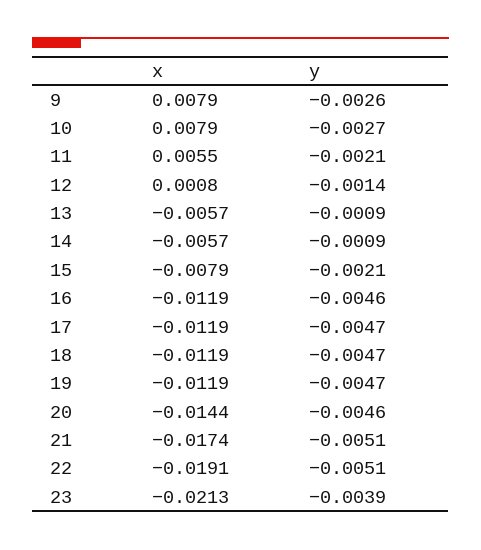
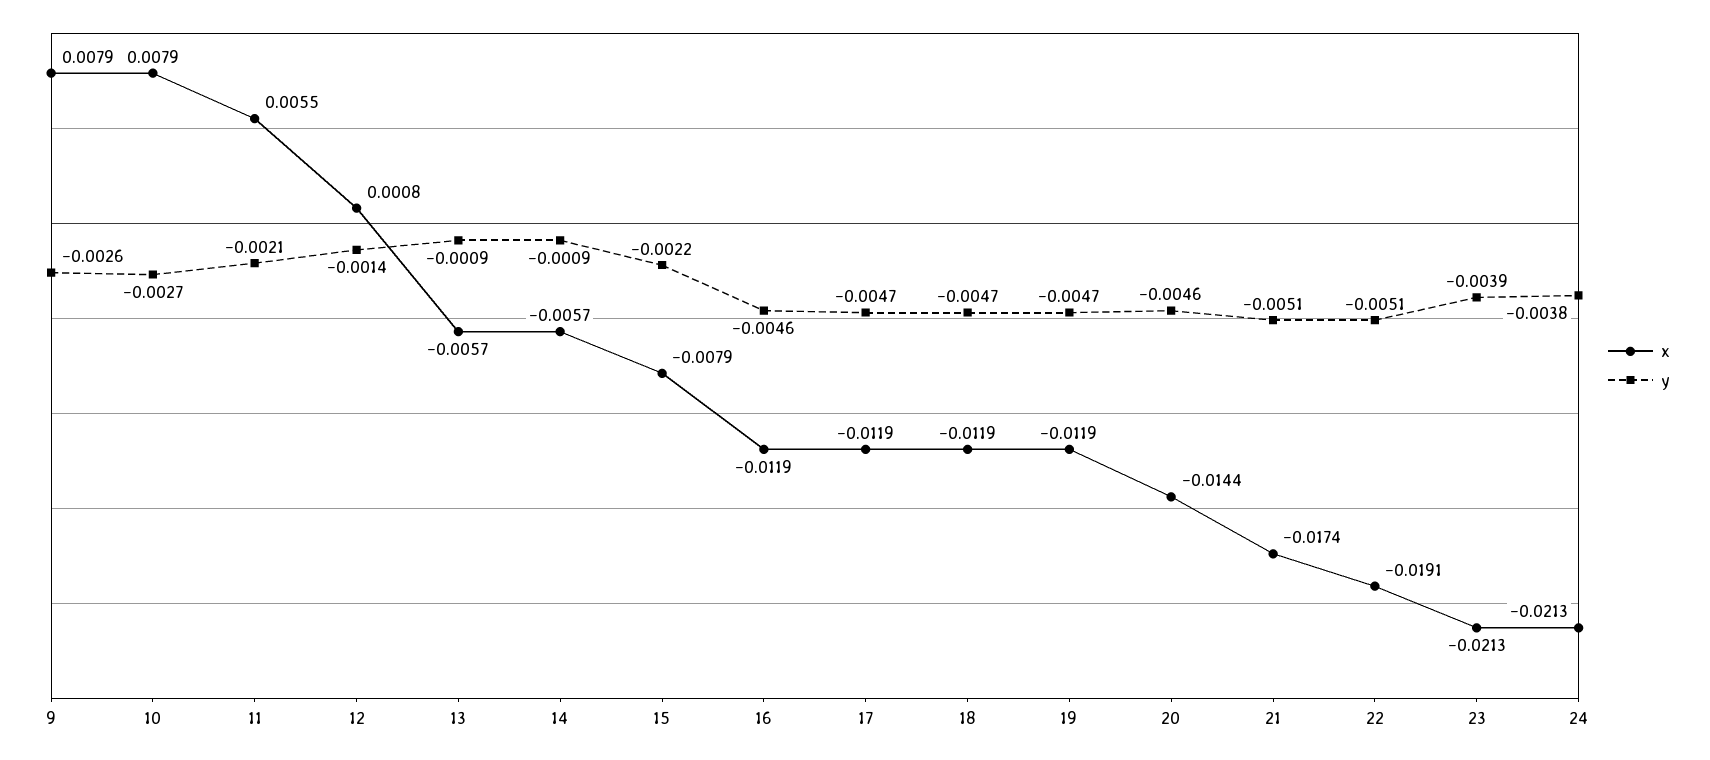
y, 15: -0.0021 -> -0.0022
x, 24: none -> -0.0213
y, 24: none -> -0.0038

